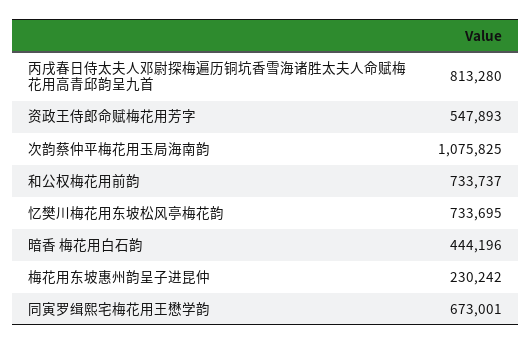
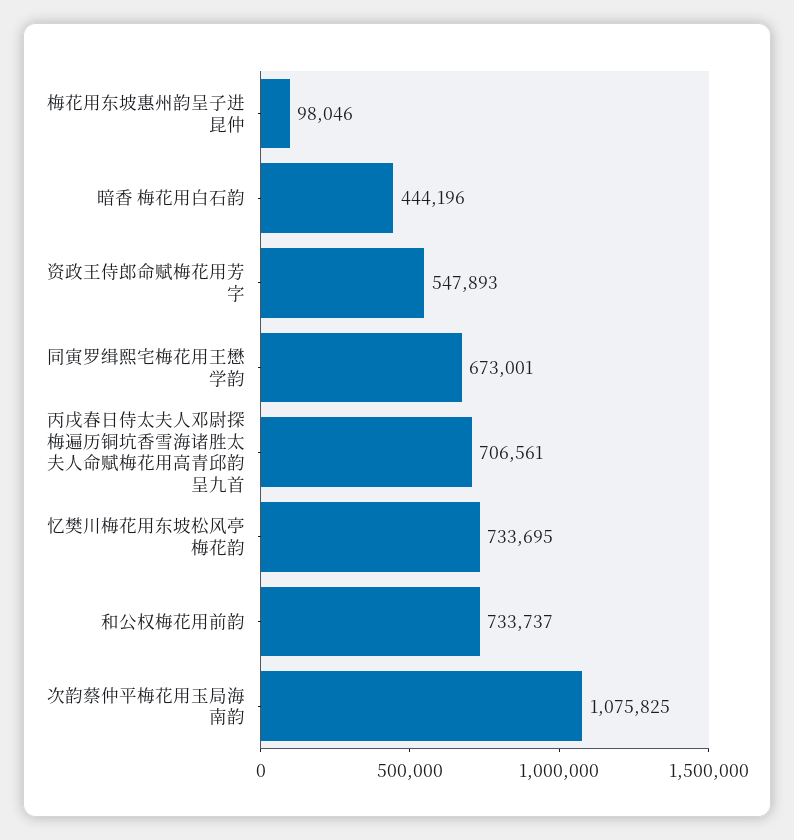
丙戌春日侍太夫人邓尉探梅遍历铜坑香雪海诸胜太夫人命赋梅花用高青邱韵呈九首: 813280 -> 706561
梅花用东坡惠州韵呈子进昆仲: 230242 -> 98046

